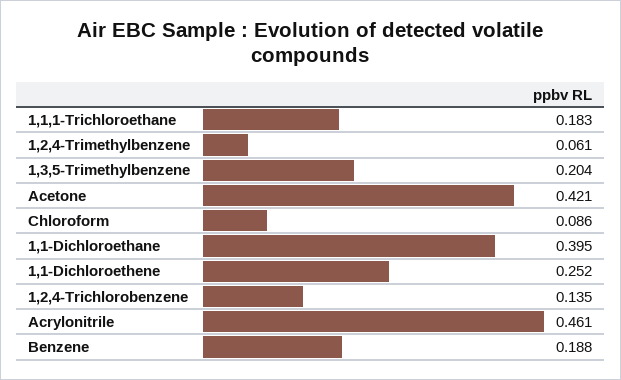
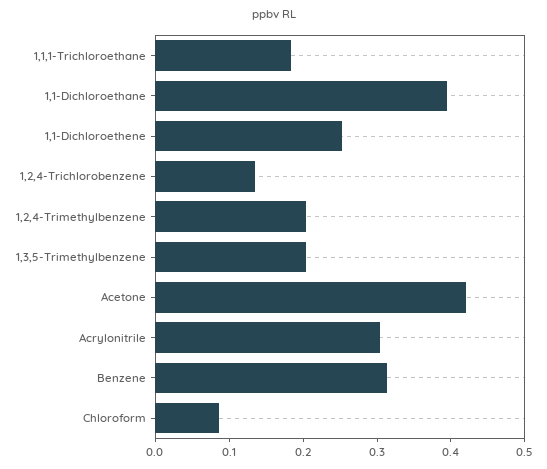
1,2,4-Trimethylbenzene: 0.061 -> 0.2
Acrylonitrile: 0.461 -> 0.3
Benzene: 0.188 -> 0.32

